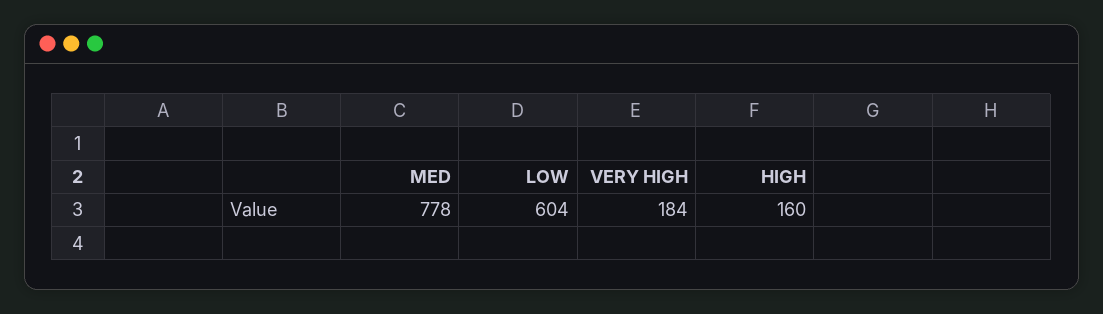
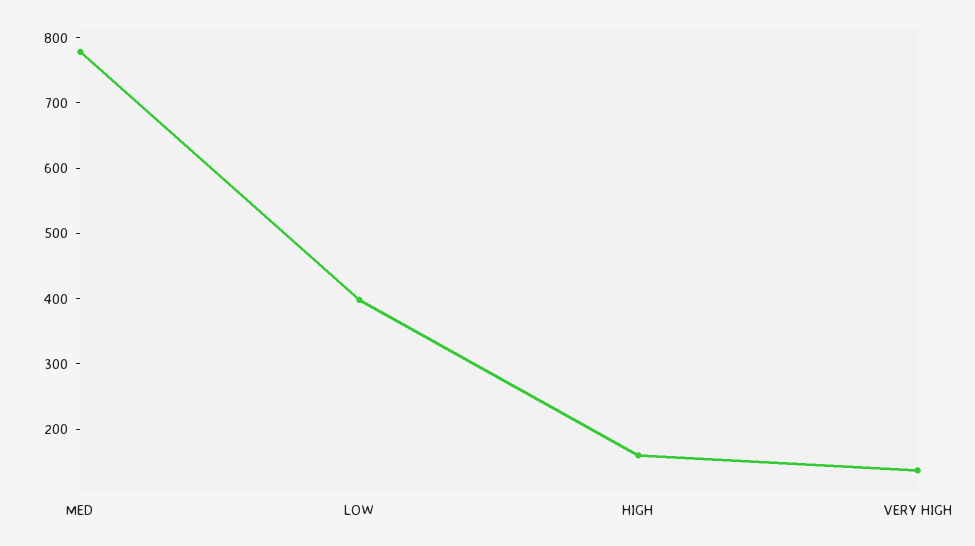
LOW: 604 -> 400
VERY HIGH: 184 -> 140

